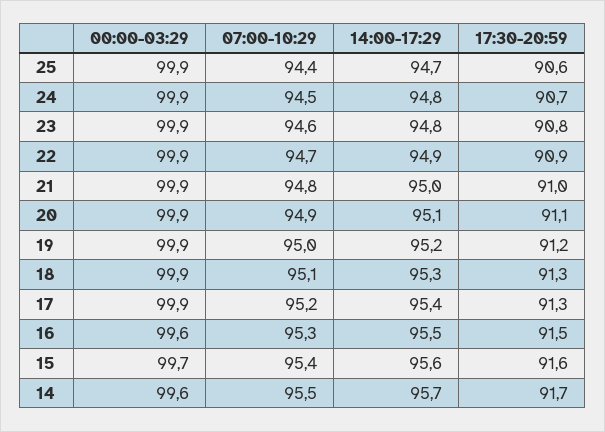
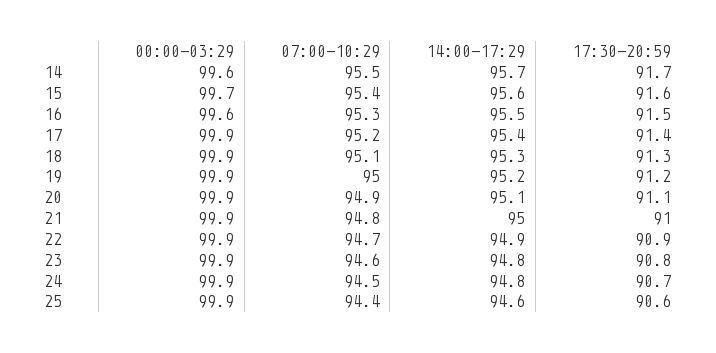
14:00-17:29, 25: 94.7 -> 94.6
17:30-20:59, 17: 91.3 -> 91.4

